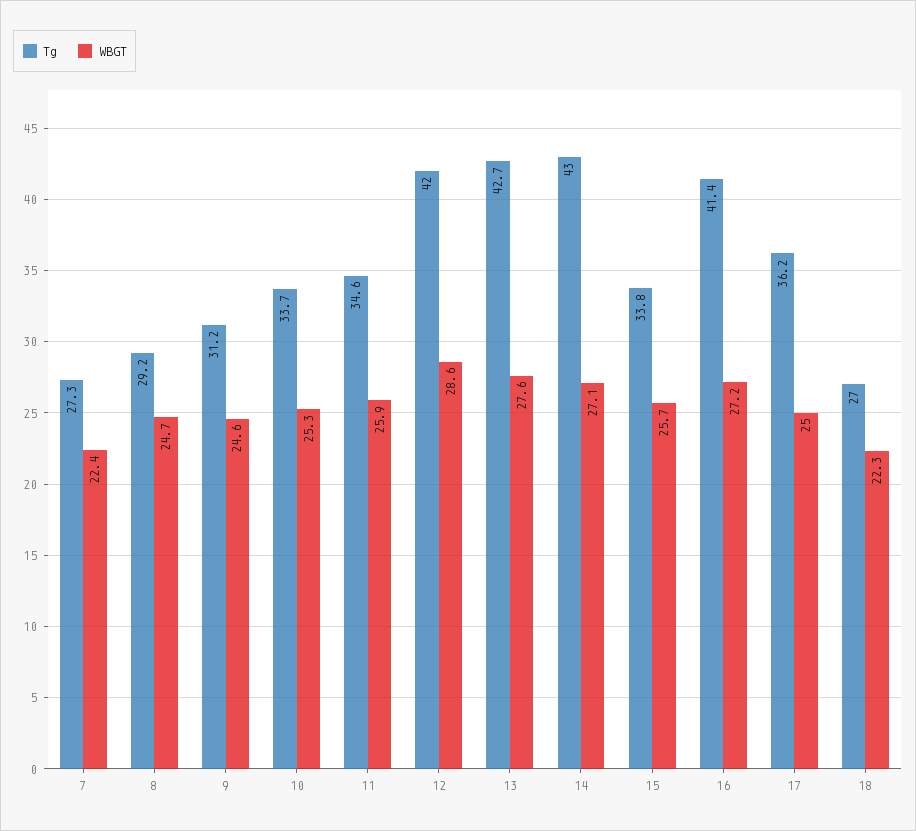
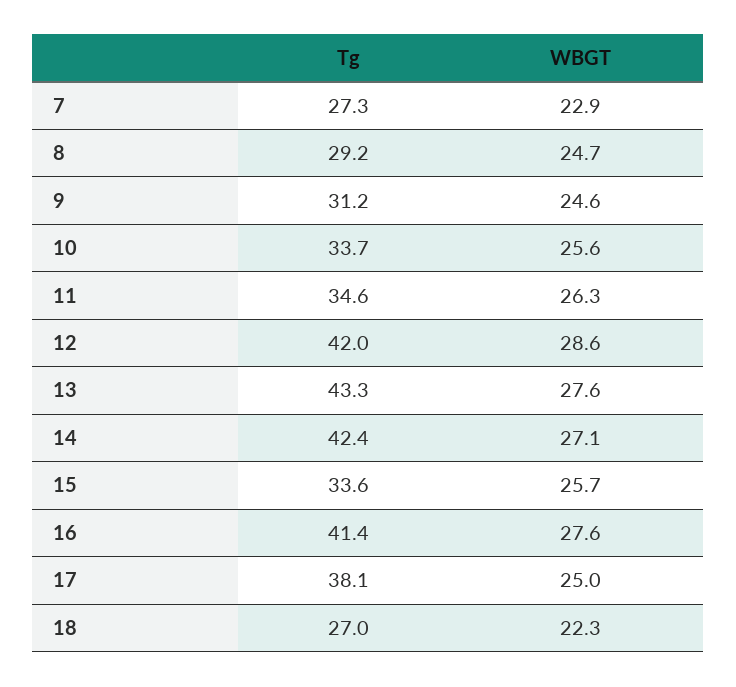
WBGT, 7: 22.4 -> 22.9
WBGT, 10: 25.3 -> 25.6
WBGT, 11: 25.9 -> 26.3
Tg, 13: 42.7 -> 43.3
Tg, 14: 43 -> 42.4
Tg, 15: 33.8 -> 33.6
WBGT, 16: 27.2 -> 27.6
Tg, 17: 36.2 -> 38.1

